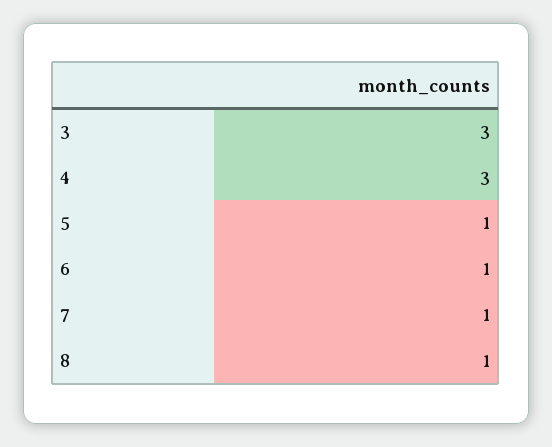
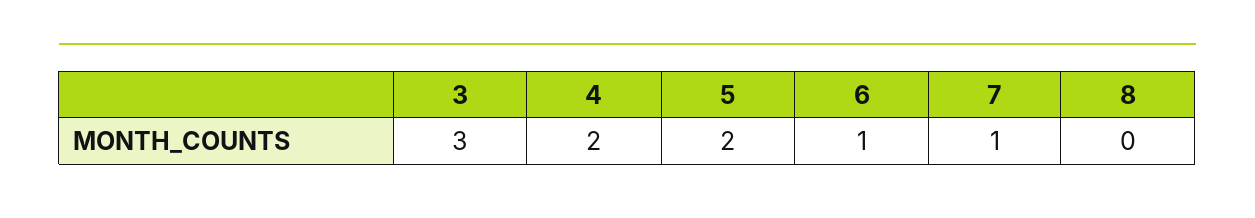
4: 3 -> 2
5: 1 -> 2
8: 1 -> 0

